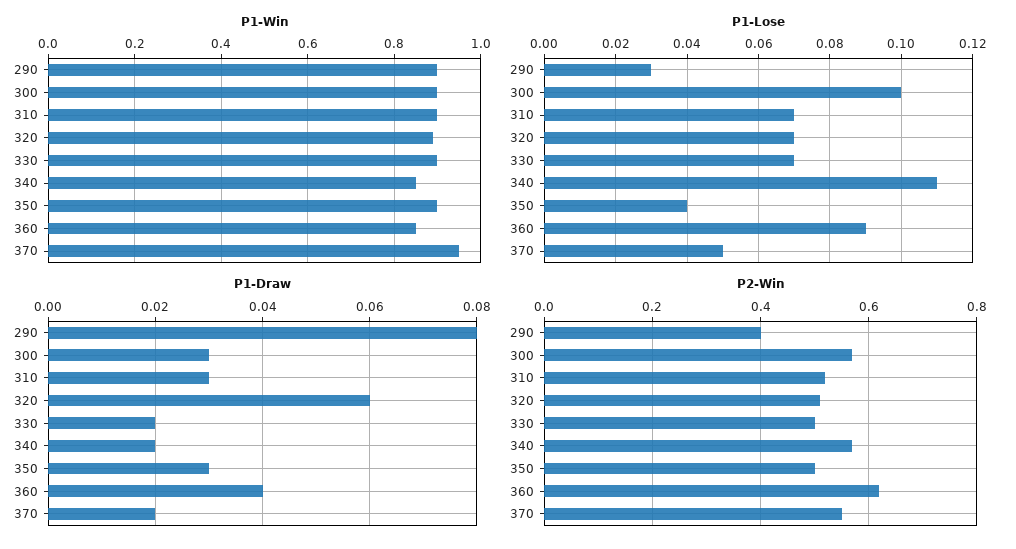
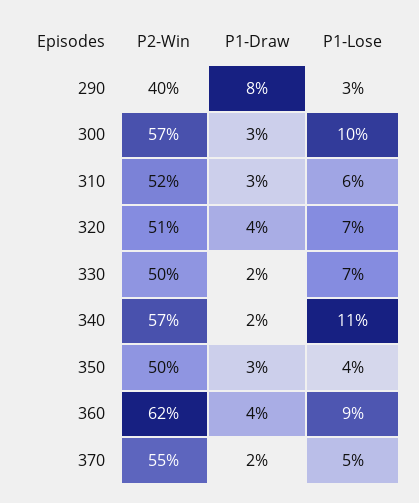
P1-Win, 290: 0.9 -> none
P1-Win, 300: 0.9 -> none
P1-Win, 310: 0.9 -> none
P1-Win, 320: 0.9 -> none
P1-Win, 330: 0.9 -> none
P1-Win, 340: 0.85 -> none
P1-Win, 350: 0.9 -> none
P1-Win, 360: 0.85 -> none
P1-Win, 370: 0.95 -> none
P1-Lose, 310: 0.07 -> 0.06
P1-Draw, 320: 0.06 -> 0.04

